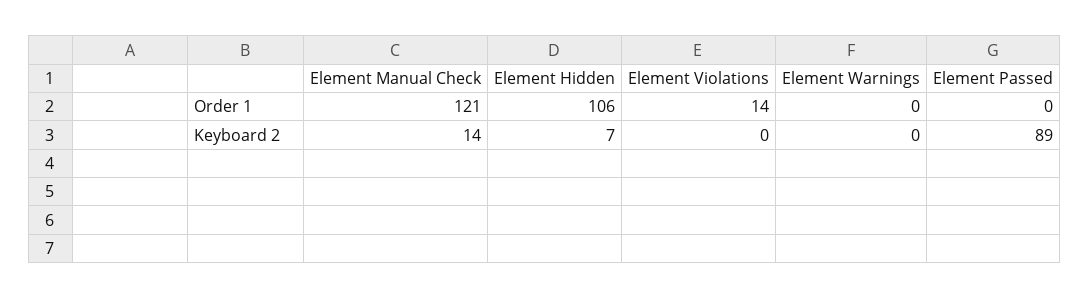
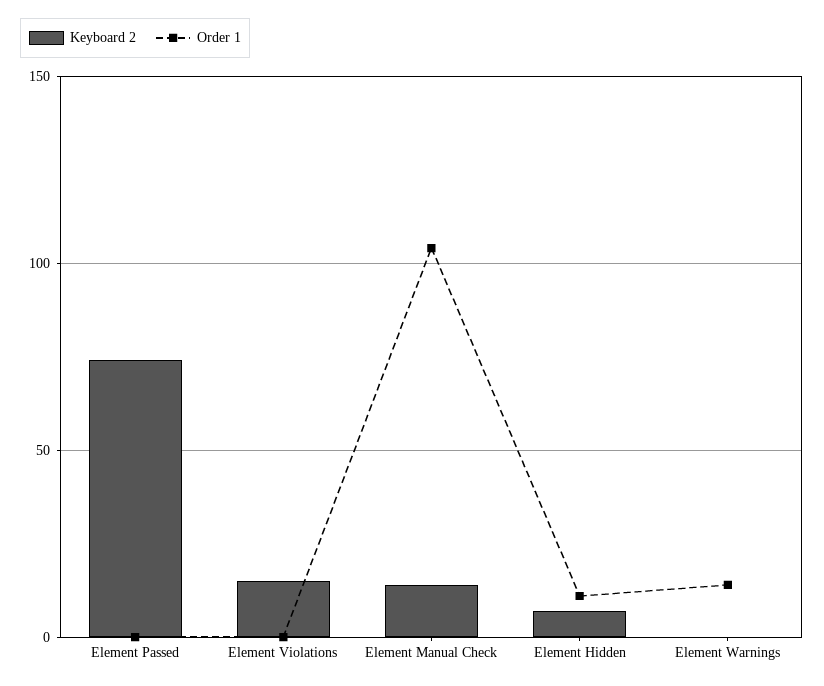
Order 1, Element Manual Check: 121 -> 105
Order 1, Element Hidden: 106 -> 10
Order 1, Element Violations: 14 -> 0
Order 1, Element Warnings: 0 -> 15
Keyboard 2, Element Violations: 0 -> 15
Keyboard 2, Element Passed: 89 -> 75

